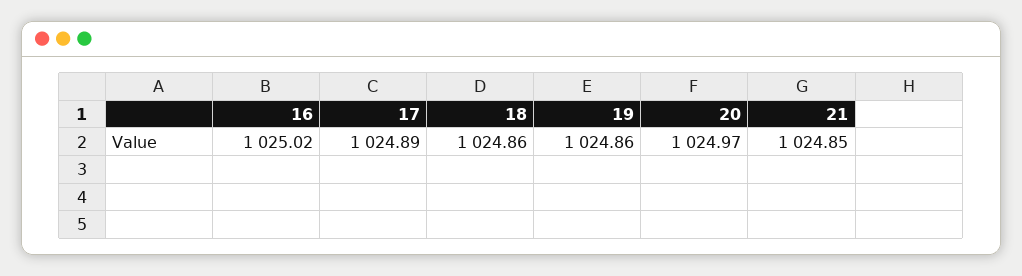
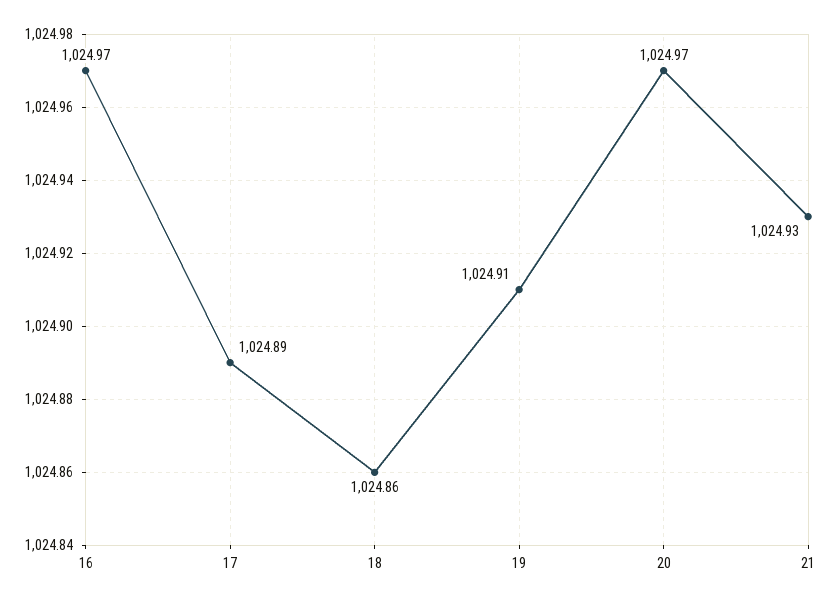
16: 1025.02 -> 1024.97
19: 1024.86 -> 1024.91
21: 1024.85 -> 1024.93

